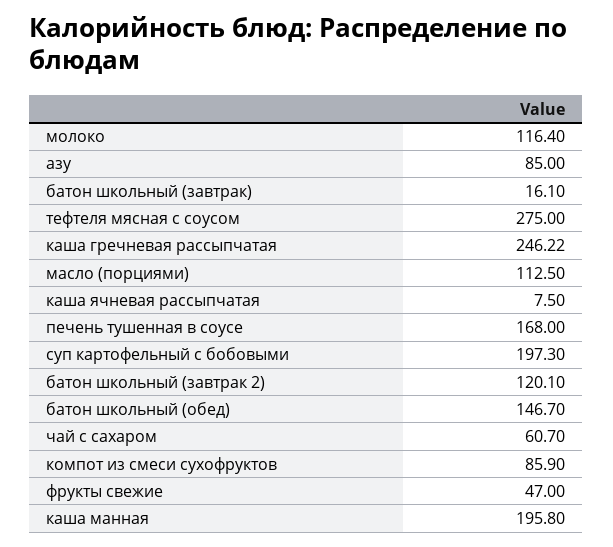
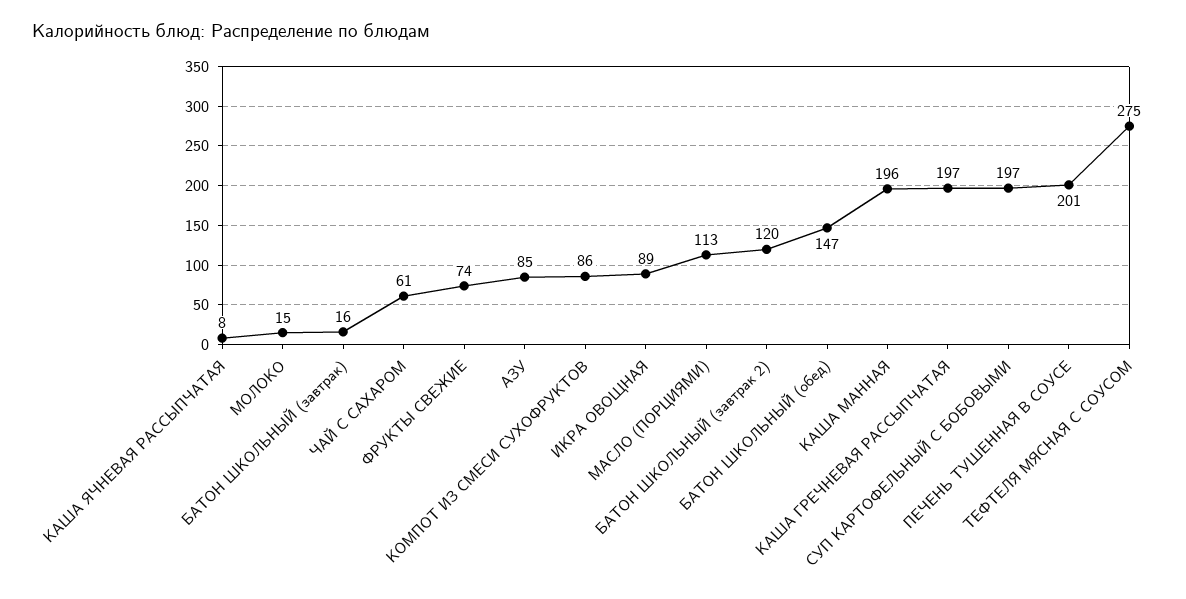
молоко: 116.4 -> 15
каша гречневая рассыпчатая: 246.22 -> 197
печень тушенная в соусе: 168 -> 201
фрукты свежие: 47 -> 74
ИКРА ОВОЩНАЯ: none -> 89

